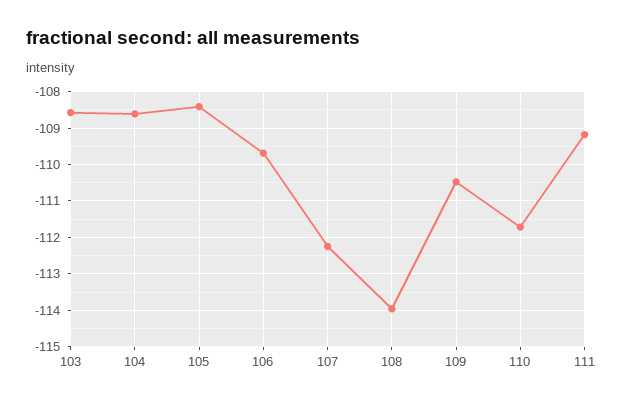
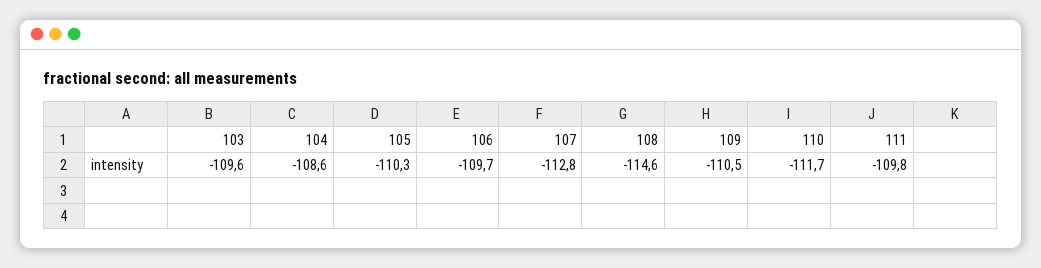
103: -108.6 -> -109.6
105: -108.4 -> -110.3
107: -112.2 -> -112.8
108: -114 -> -114.6
111: -109.2 -> -109.8

